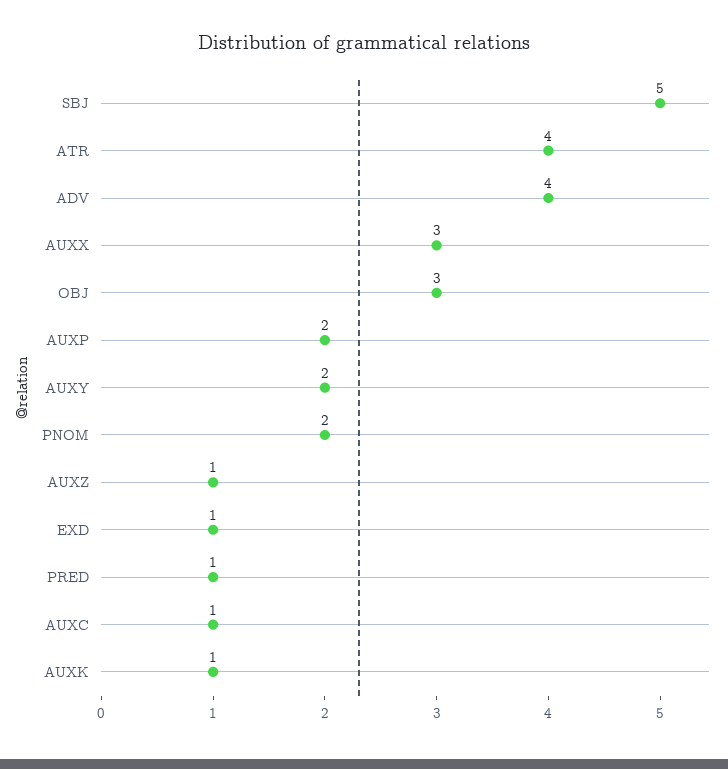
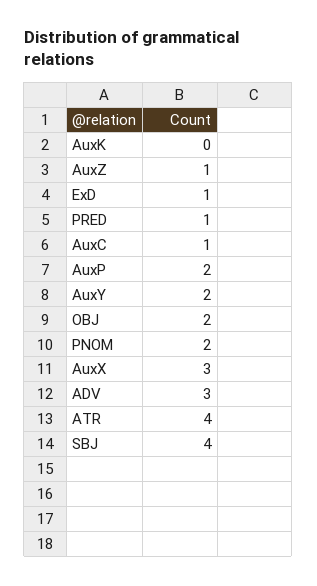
SBJ: 5 -> 4
ADV: 4 -> 3
OBJ: 3 -> 2
AUXK: 1 -> 0

